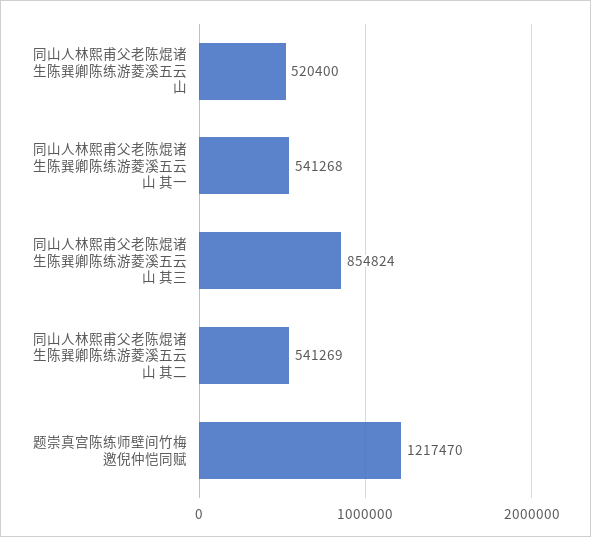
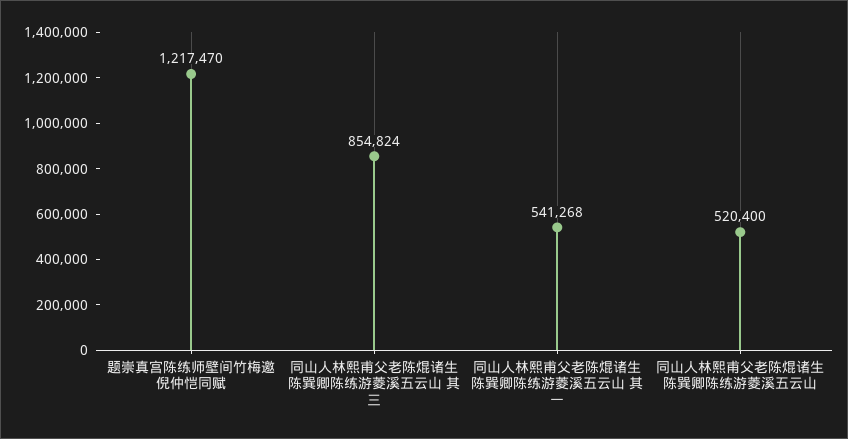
同山人林熙甫父老陈焜诸生陈巽卿陈练游菱溪五云山 其二: 541269 -> none

